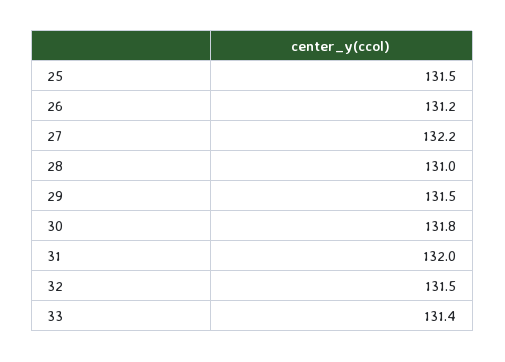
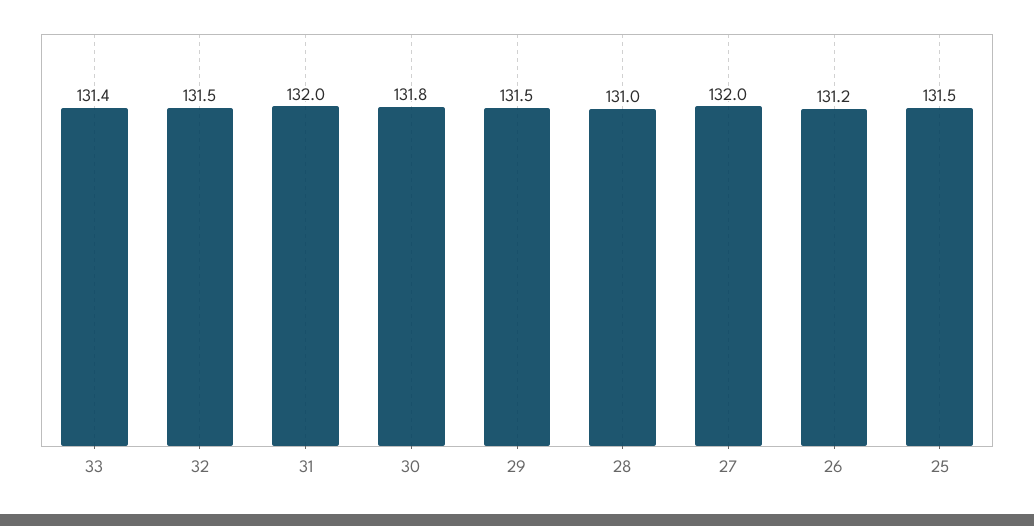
27: 132.2 -> 132

